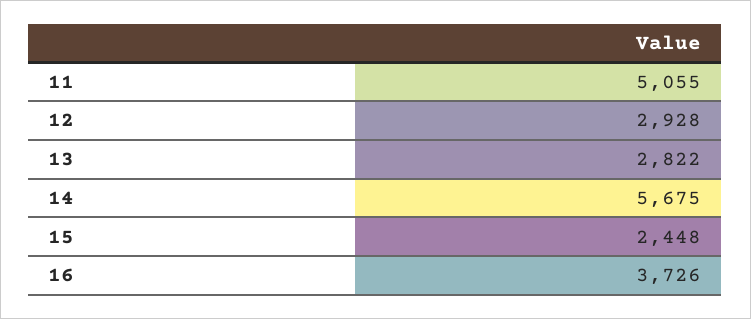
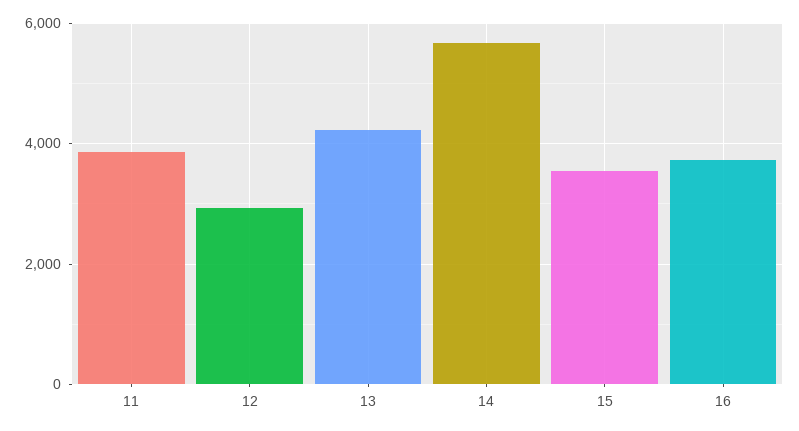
11: 5055 -> 3800
13: 2822 -> 4200
15: 2448 -> 3600

